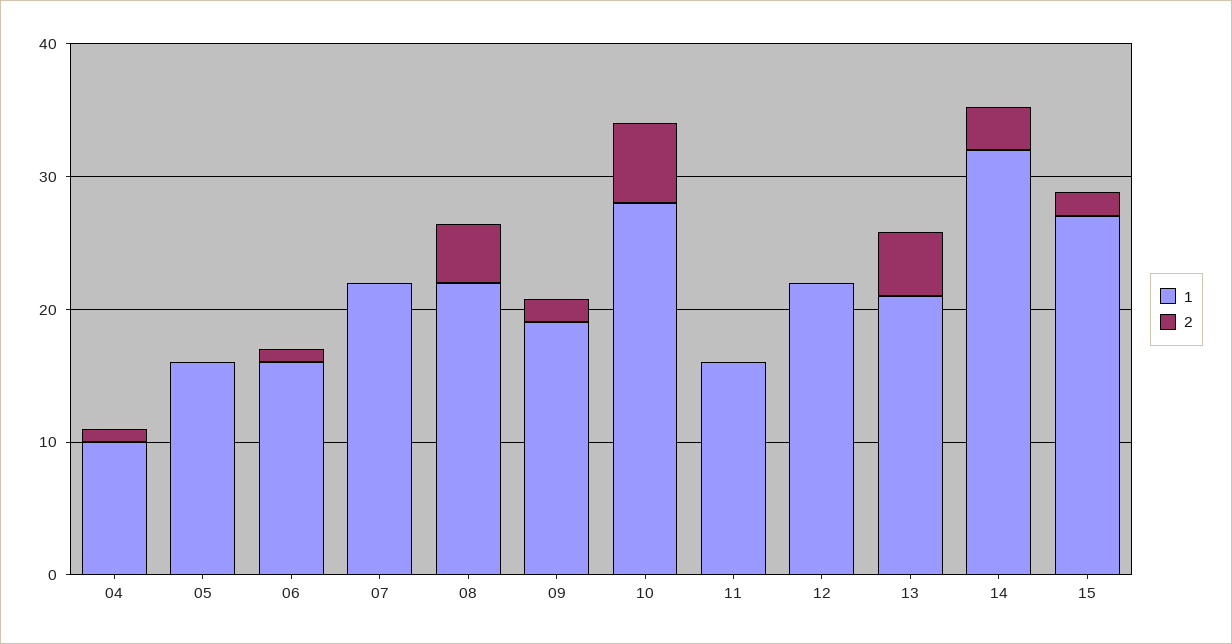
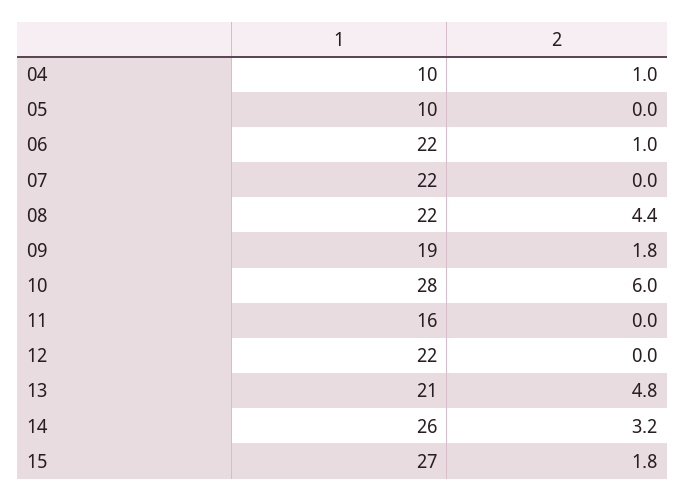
1, 05: 16 -> 10
1, 06: 16 -> 22
1, 14: 32 -> 26

